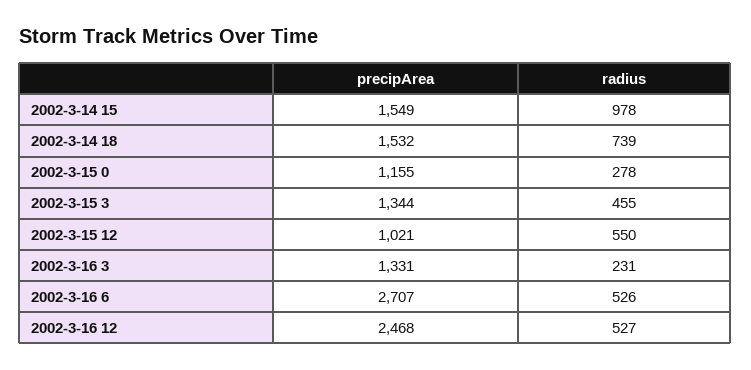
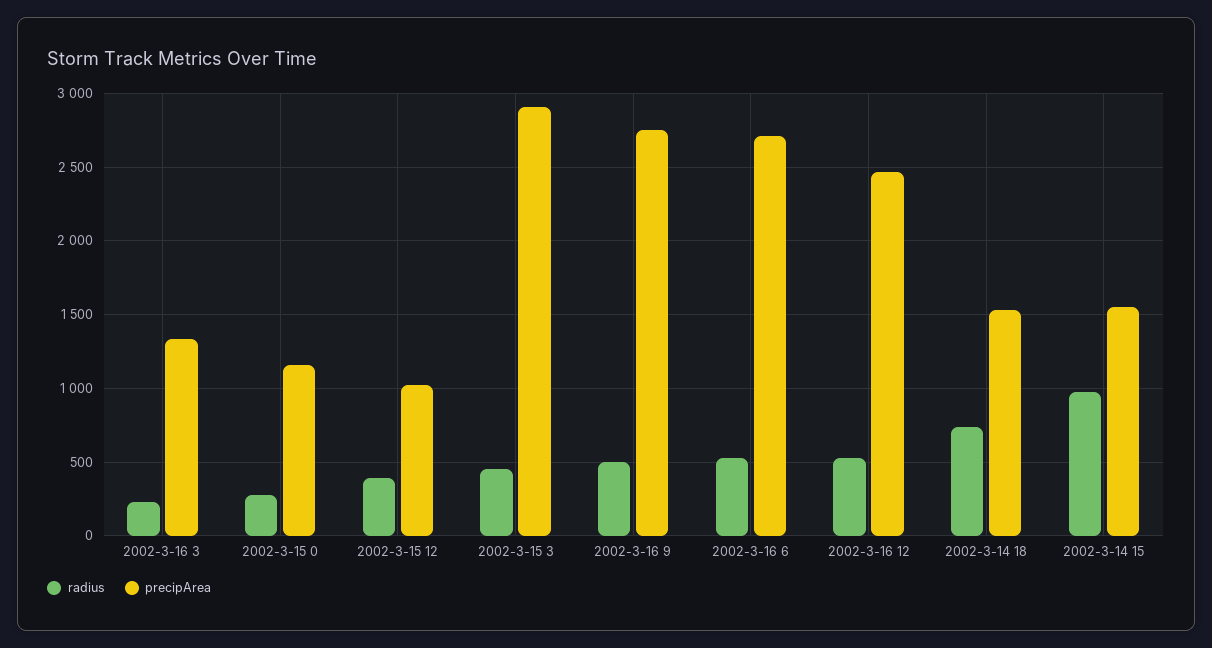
precipArea, 2002-3-15 3: 1344 -> 2900
radius, 2002-3-15 12: 550 -> 400
radius, 2002-3-16 9: none -> 500
precipArea, 2002-3-16 9: none -> 2750

